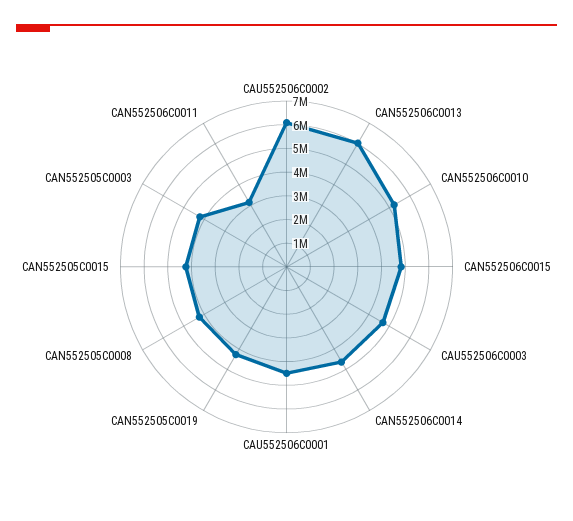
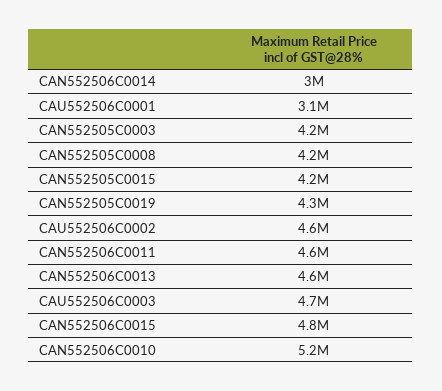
CAU552506C0002: 6000000 -> 4600000
CAN552506C0013: 6000000 -> 4600000
CAN552506C0014: 4500000 -> 3000000
CAU552506C0001: 4500000 -> 3100000
CAN552506C0011: 3000000 -> 4600000

